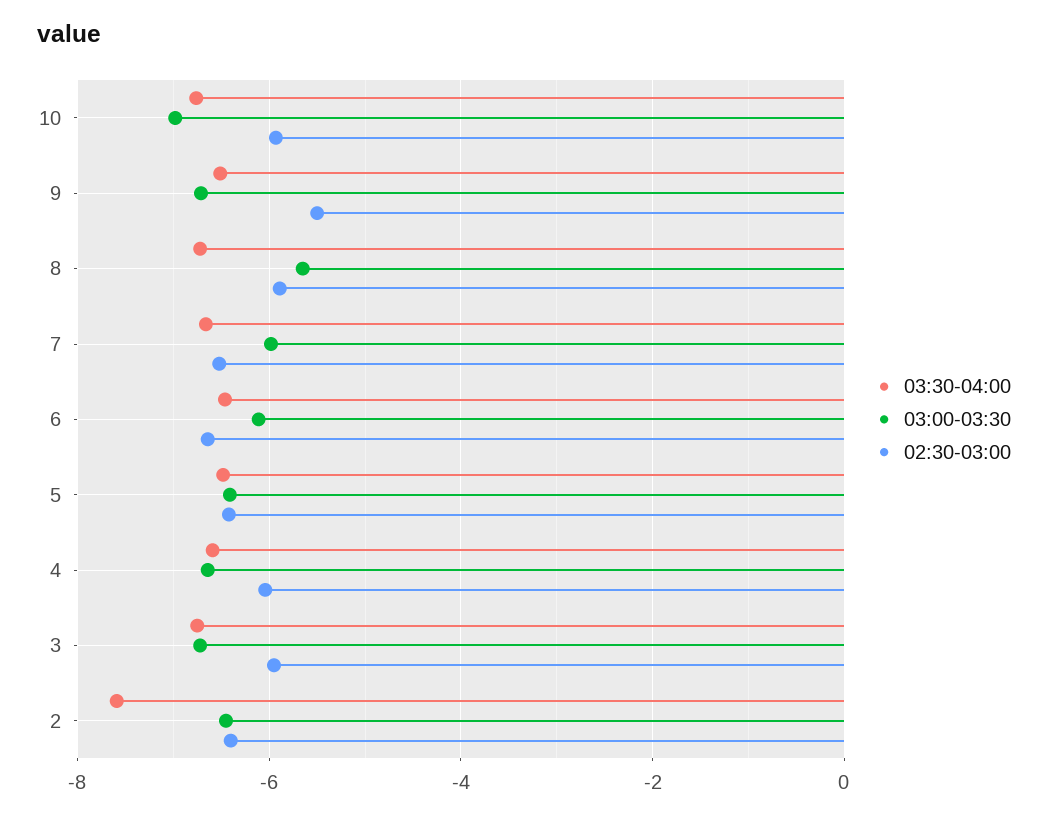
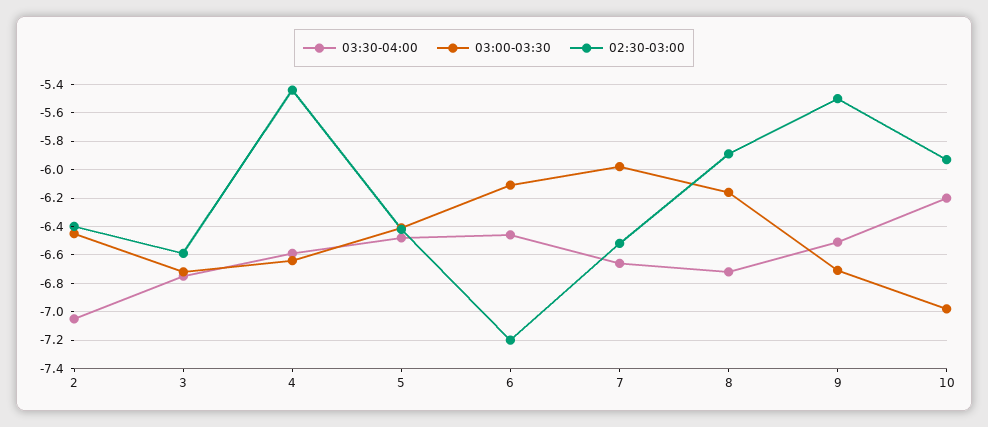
03:30-04:00, 10: -6.8 -> -6.2
03:00-03:30, 8: -5.6 -> -6.15
02:30-03:00, 6: -6.6 -> -7.2
02:30-03:00, 4: -6 -> -5.45
02:30-03:00, 3: -6 -> -6.6
03:30-04:00, 2: -7.6 -> -7.05

